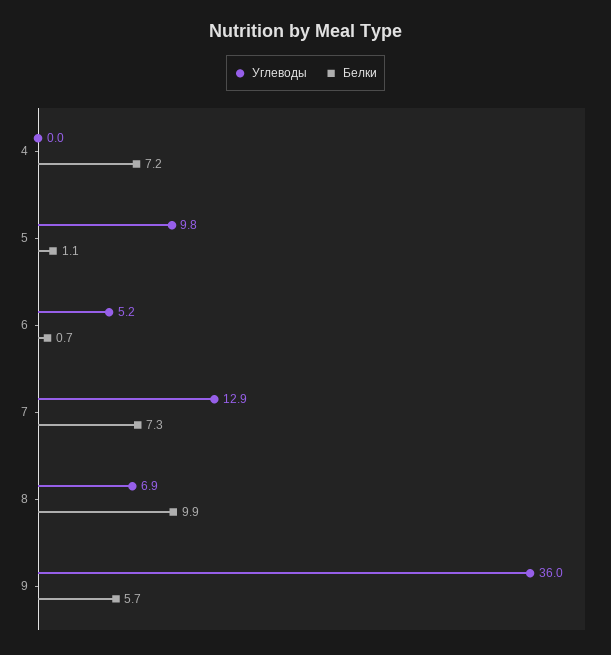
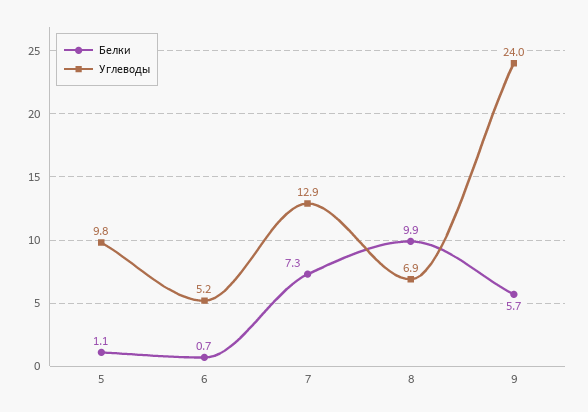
Углеводы, 4: 0 -> none
Белки, 4: 7.2 -> none
Углеводы, 9: 36 -> 24

